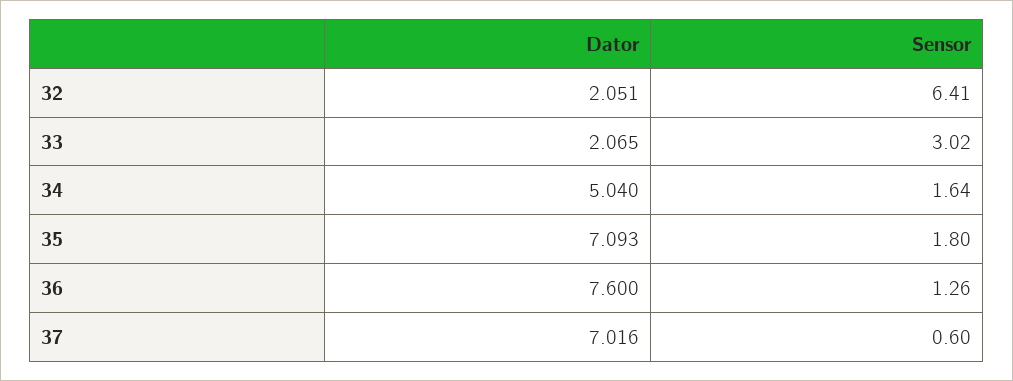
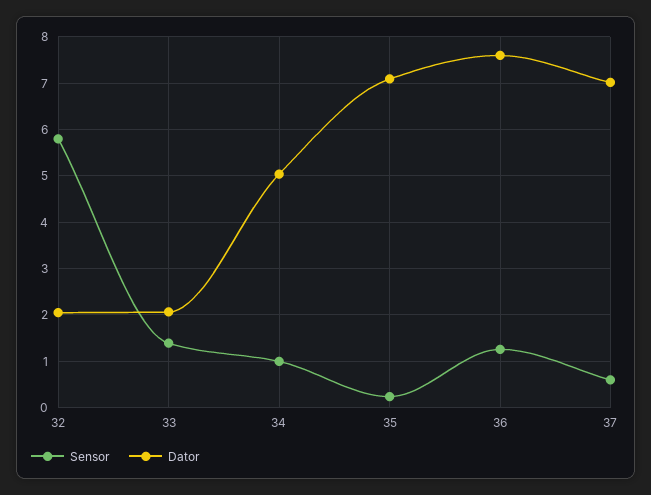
Sensor, 32: 6.41 -> 5.8
Sensor, 33: 3.02 -> 1.4
Sensor, 34: 1.64 -> 1
Sensor, 35: 1.8 -> 0.2

